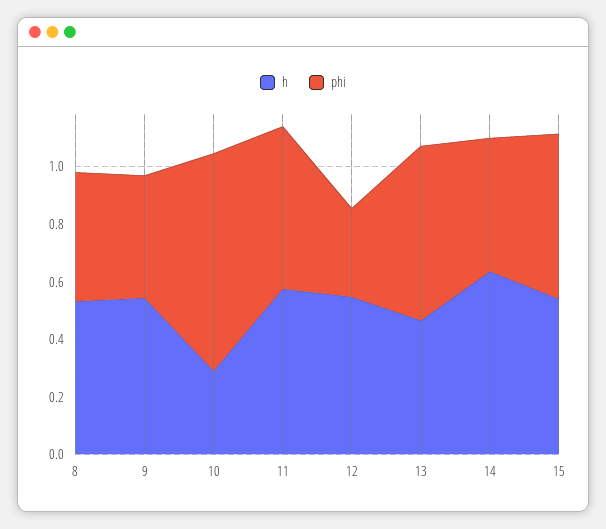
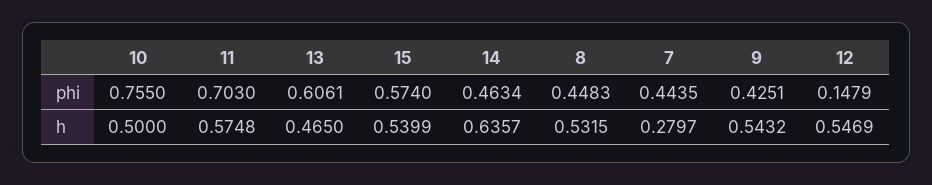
h, 10: 0.3 -> 0.5
phi, 11: 0.55 -> 0.703
phi, 12: 0.3 -> 0.1479
phi, 7: none -> 0.4435
h, 7: none -> 0.2797

